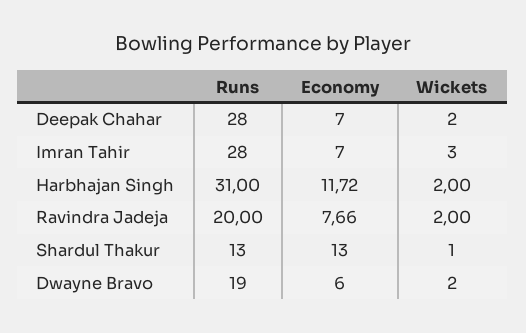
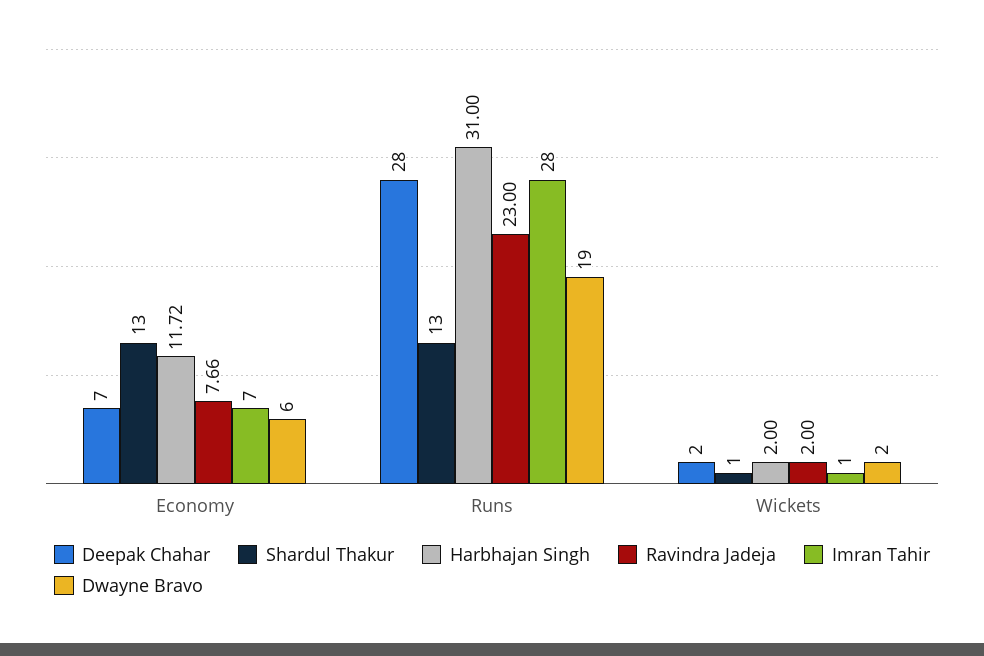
Imran Tahir, Wickets: 3 -> 1
Ravindra Jadeja, Runs: 20 -> 23

